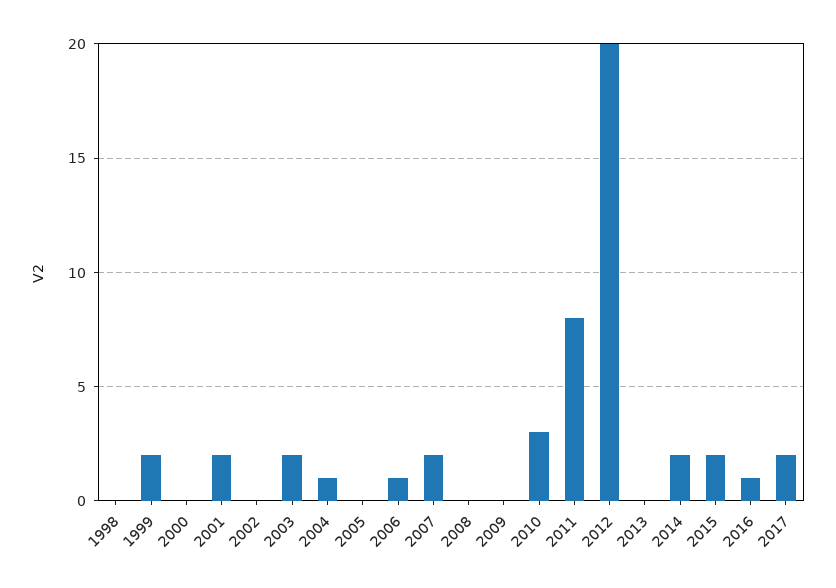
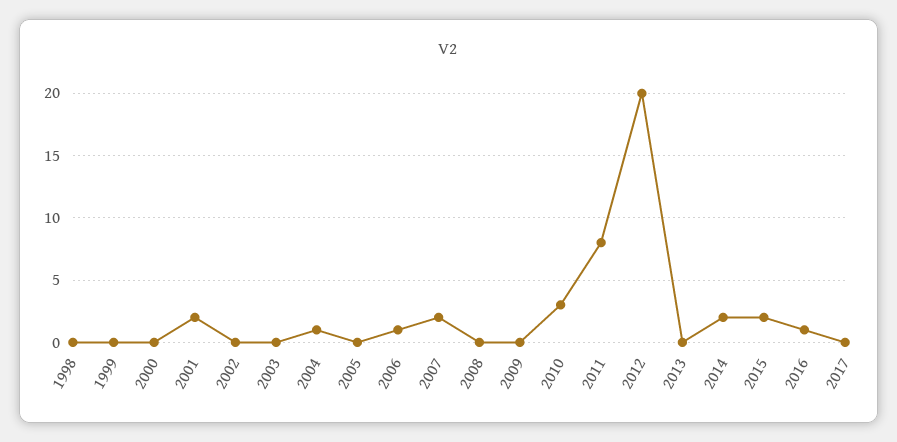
1999: 2 -> 0
2003: 2 -> 0
2017: 2 -> 0

